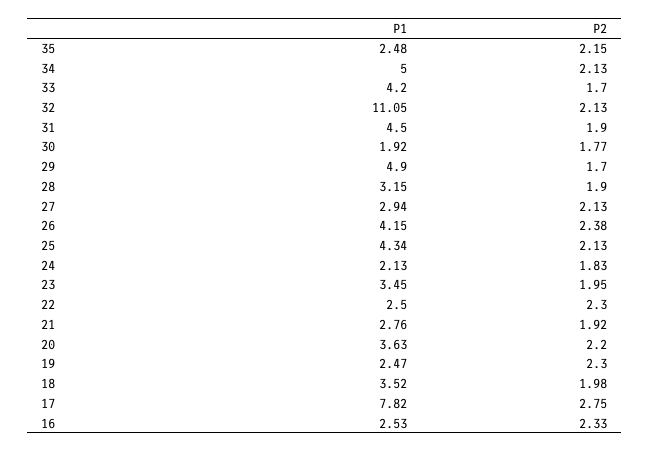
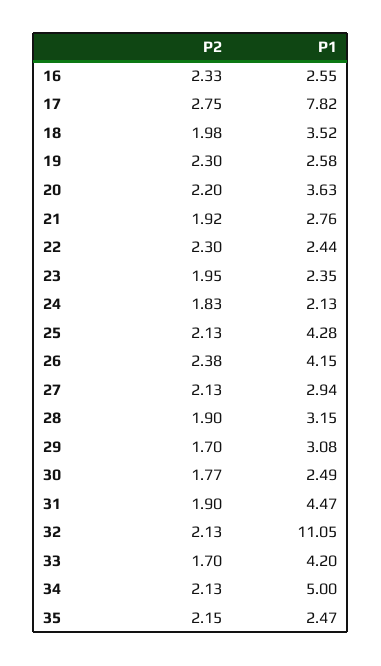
P1, 35: 2.48 -> 2.47
P1, 31: 4.5 -> 4.47
P1, 30: 1.92 -> 2.49
P1, 29: 4.9 -> 3.08
P1, 25: 4.34 -> 4.28
P1, 23: 3.45 -> 2.35
P1, 22: 2.5 -> 2.44
P1, 19: 2.47 -> 2.58
P1, 16: 2.53 -> 2.55

